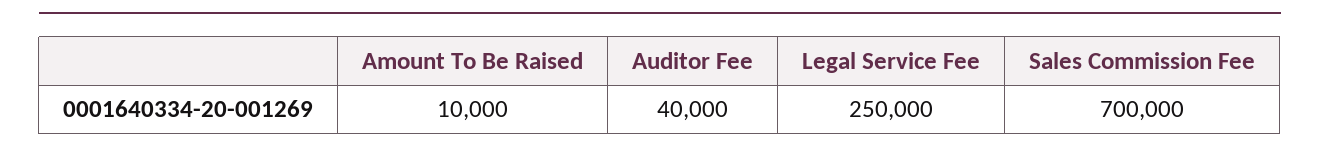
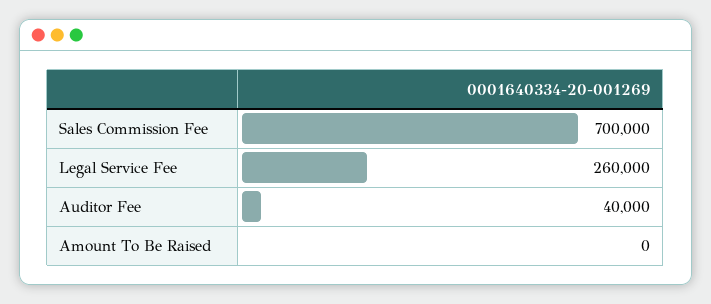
Amount To Be Raised: 10000 -> 0
Legal Service Fee: 250000 -> 260000

